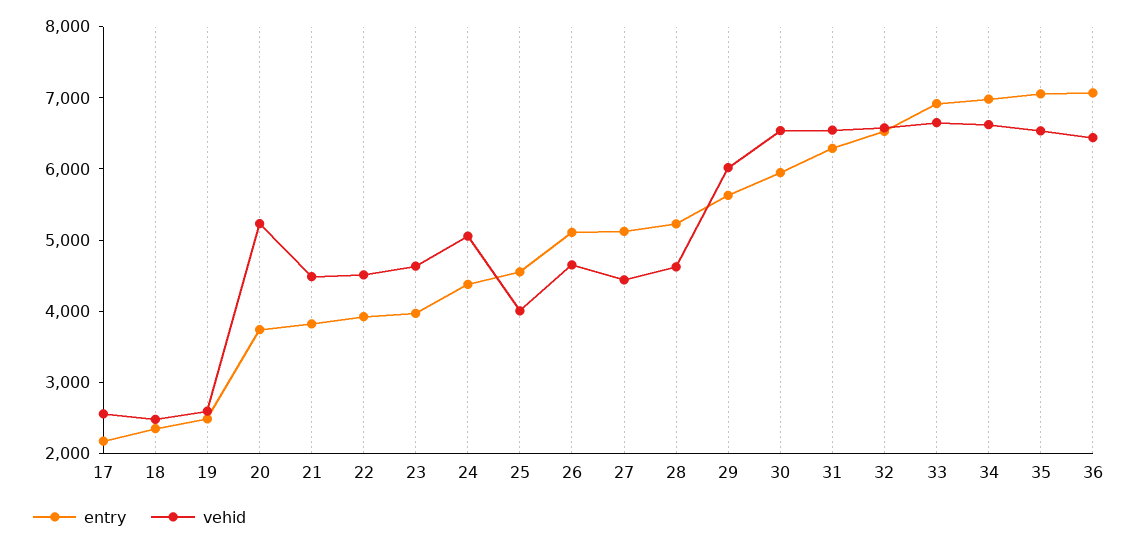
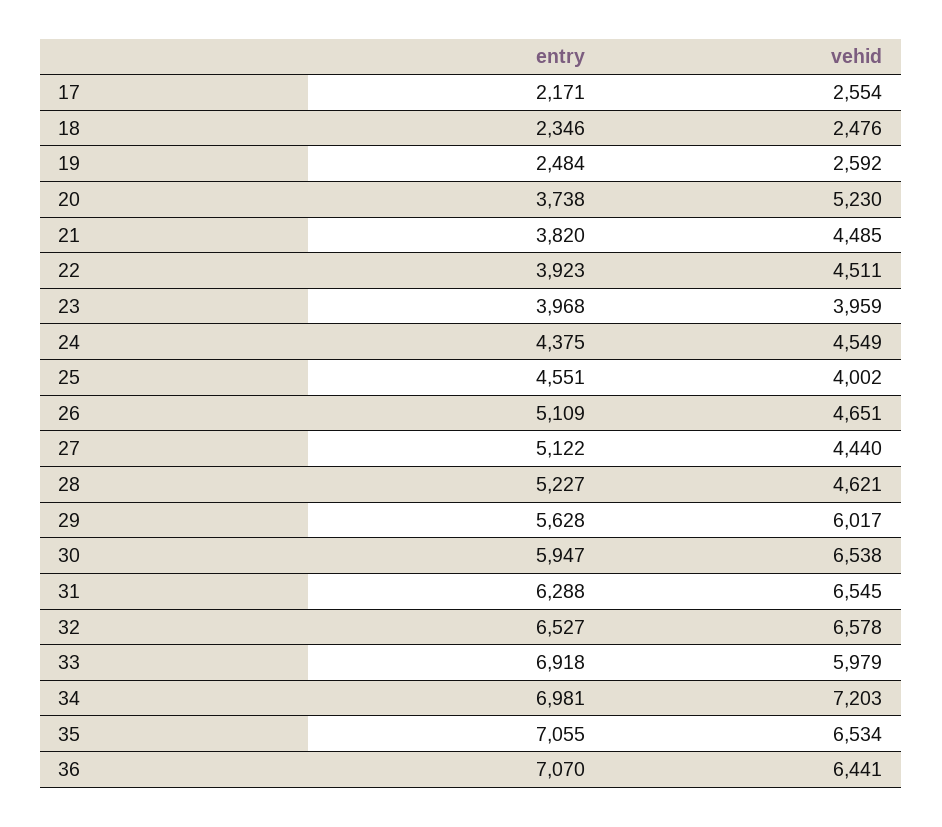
vehid, 23: 4600 -> 3959
vehid, 24: 5000 -> 4549
vehid, 33: 6600 -> 5979
vehid, 34: 6600 -> 7203

